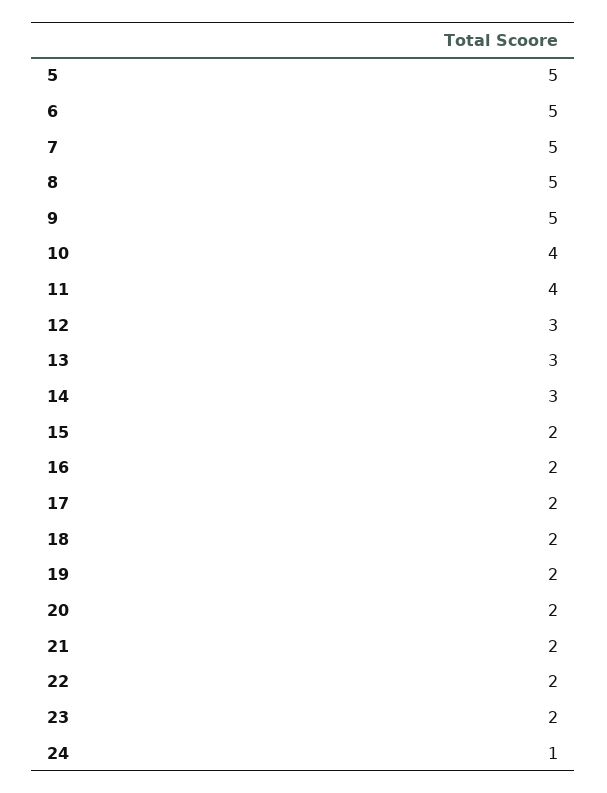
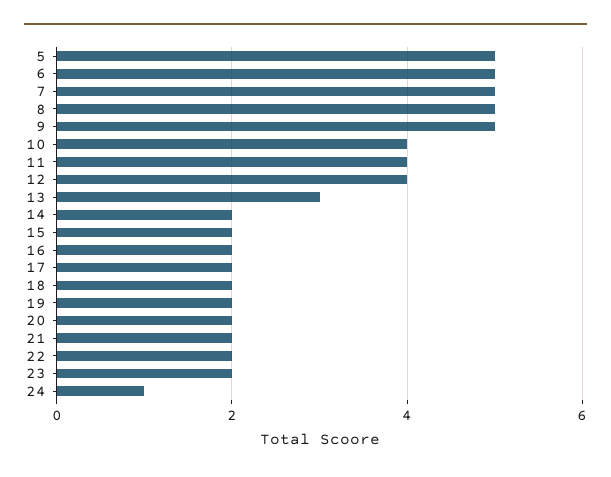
12: 3 -> 4
14: 3 -> 2

